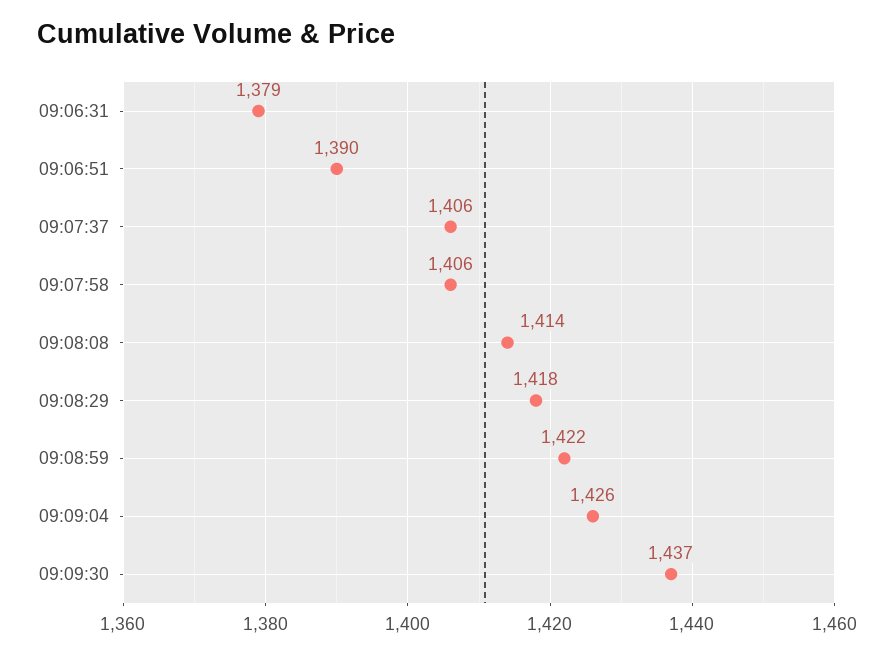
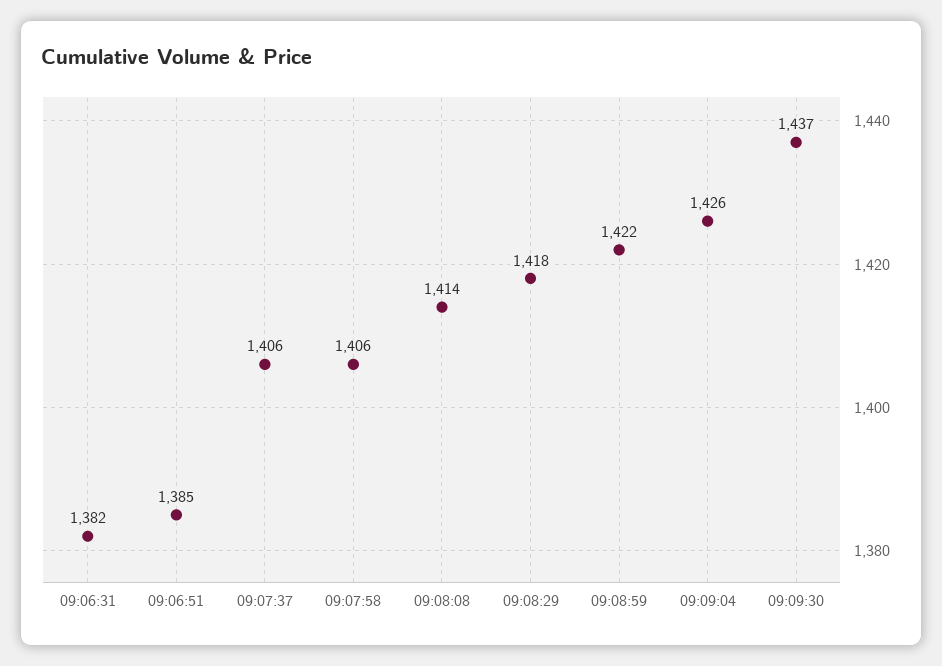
09:06:31: 1379 -> 1382
09:06:51: 1390 -> 1385

